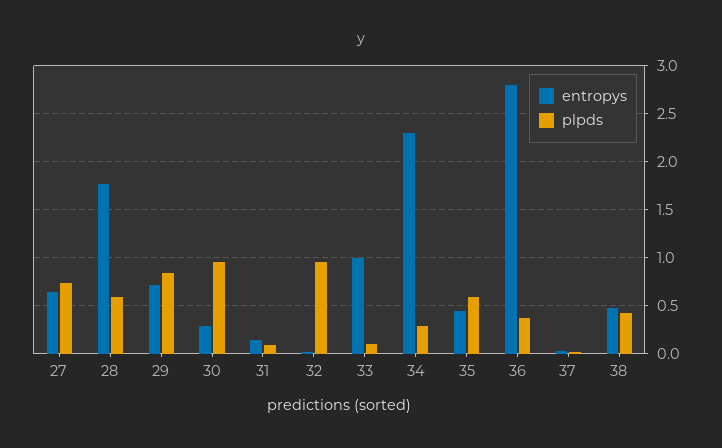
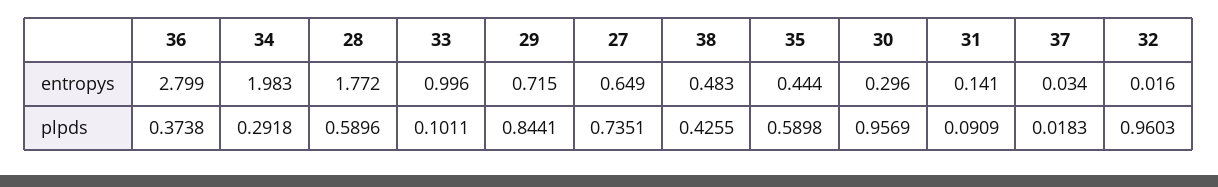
entropys, 34: 2.3 -> 1.983

